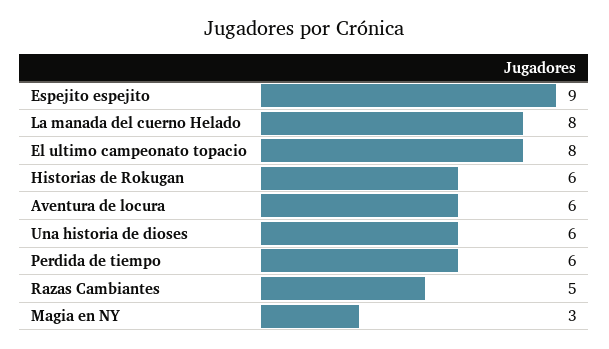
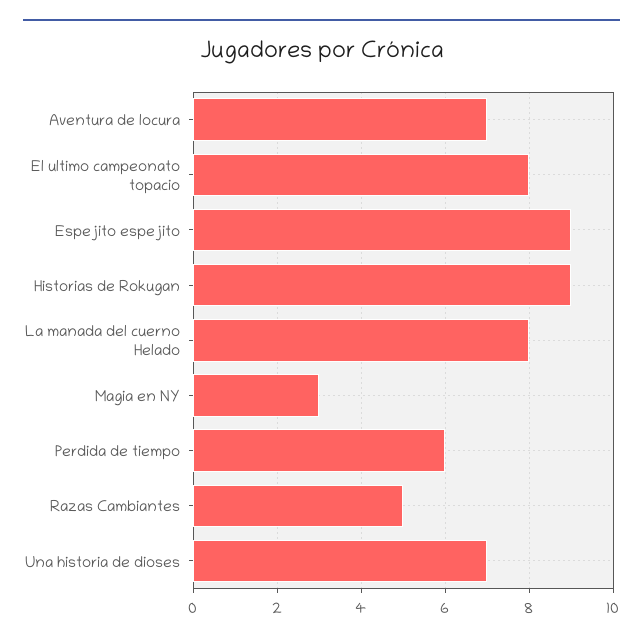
Historias de Rokugan: 6 -> 9
Aventura de locura: 6 -> 7
Una historia de dioses: 6 -> 7

